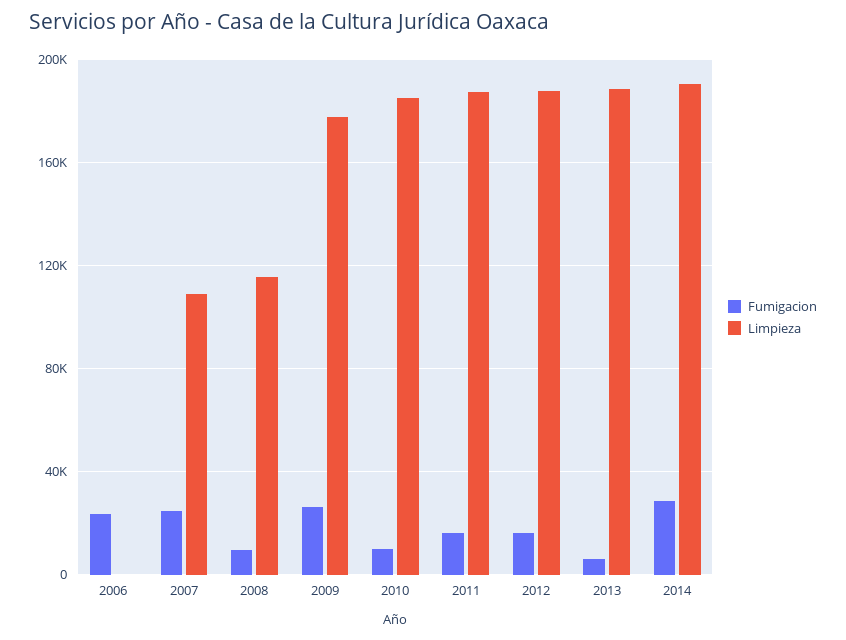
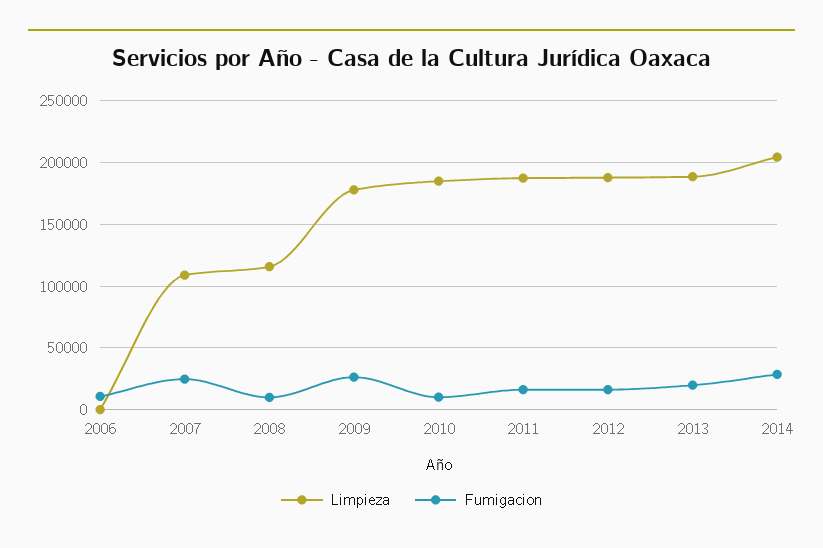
Fumigacion, 2006: 25000 -> 10000
Fumigacion, 2013: 5000 -> 20000
Limpieza, 2014: 190000 -> 205000

